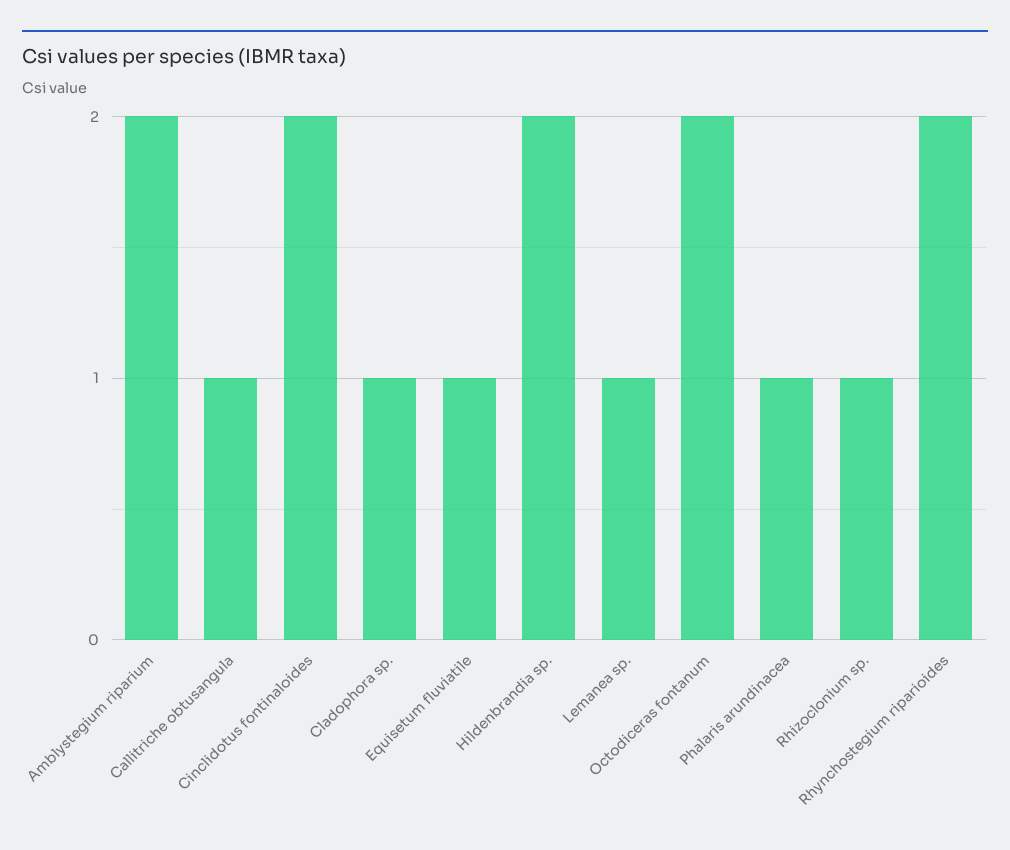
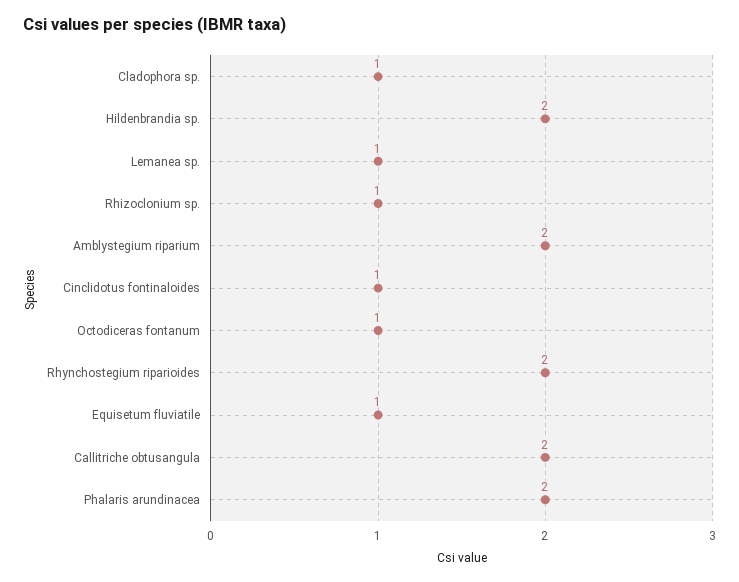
Callitriche obtusangula: 1 -> 2
Cinclidotus fontinaloides: 2 -> 1
Octodiceras fontanum: 2 -> 1
Phalaris arundinacea: 1 -> 2

